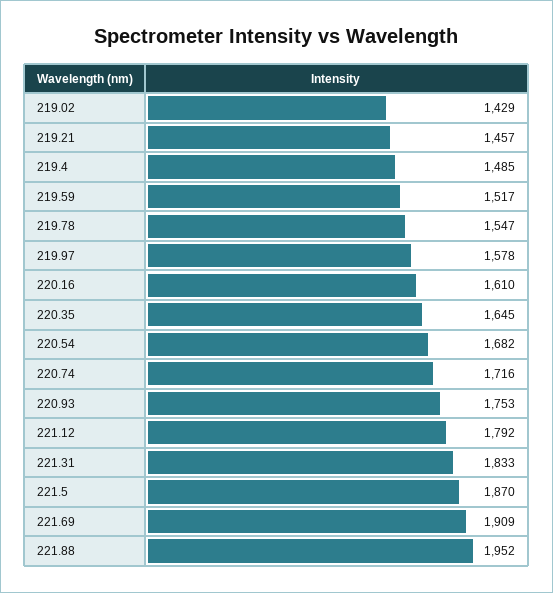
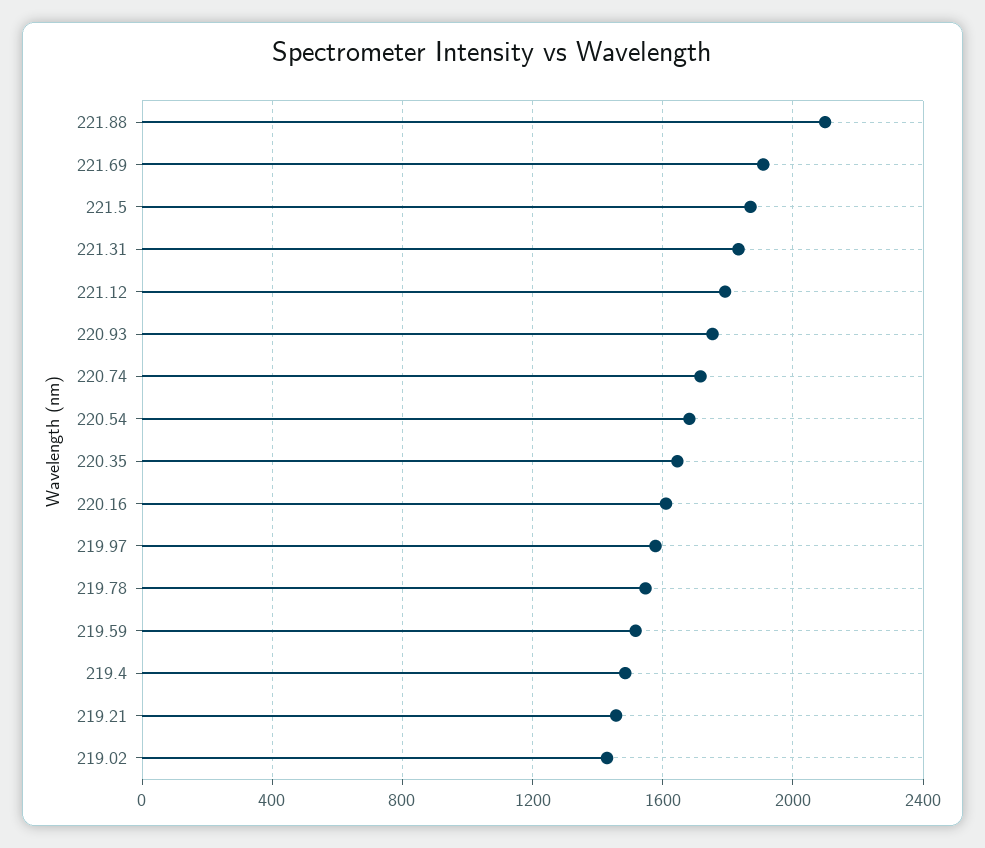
221.88: 1952 -> 2100

